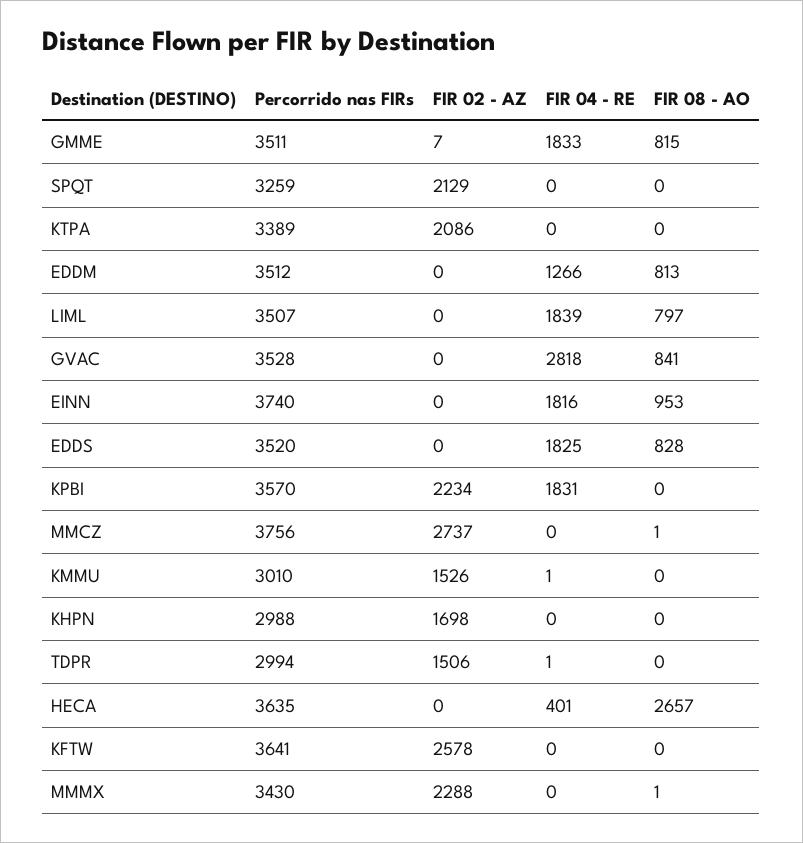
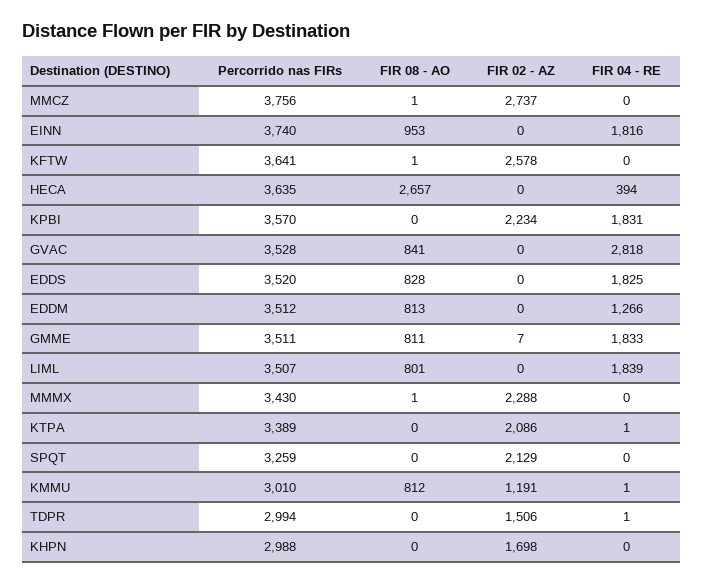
FIR 08 - AO, GMME: 815 -> 811
FIR 04 - RE, KTPA: 0 -> 1
FIR 08 - AO, LIML: 797 -> 801
FIR 02 - AZ, KMMU: 1526 -> 1191
FIR 08 - AO, KMMU: 0 -> 812
FIR 04 - RE, HECA: 401 -> 394
FIR 08 - AO, KFTW: 0 -> 1

